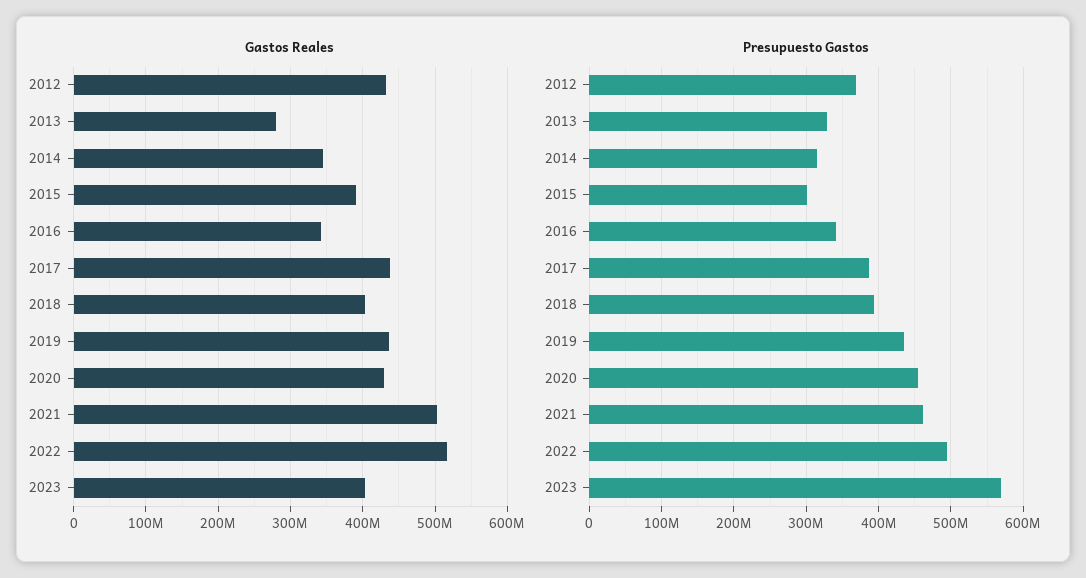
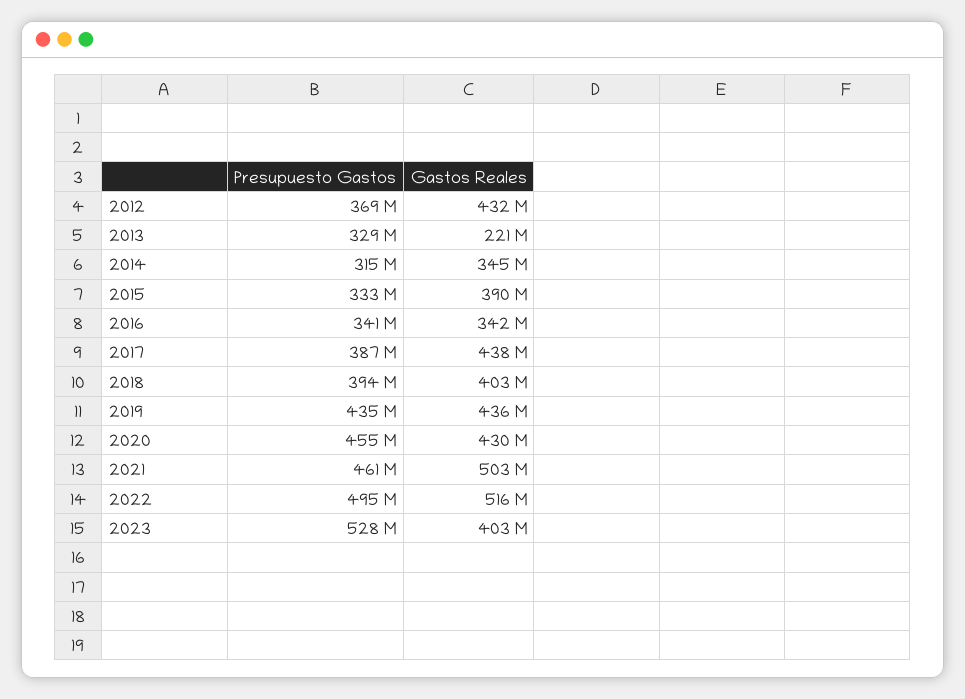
Gastos Reales, 2013: 280000000 -> 221000000
Presupuesto Gastos, 2015: 300000000 -> 333000000
Presupuesto Gastos, 2023: 570000000 -> 528000000

